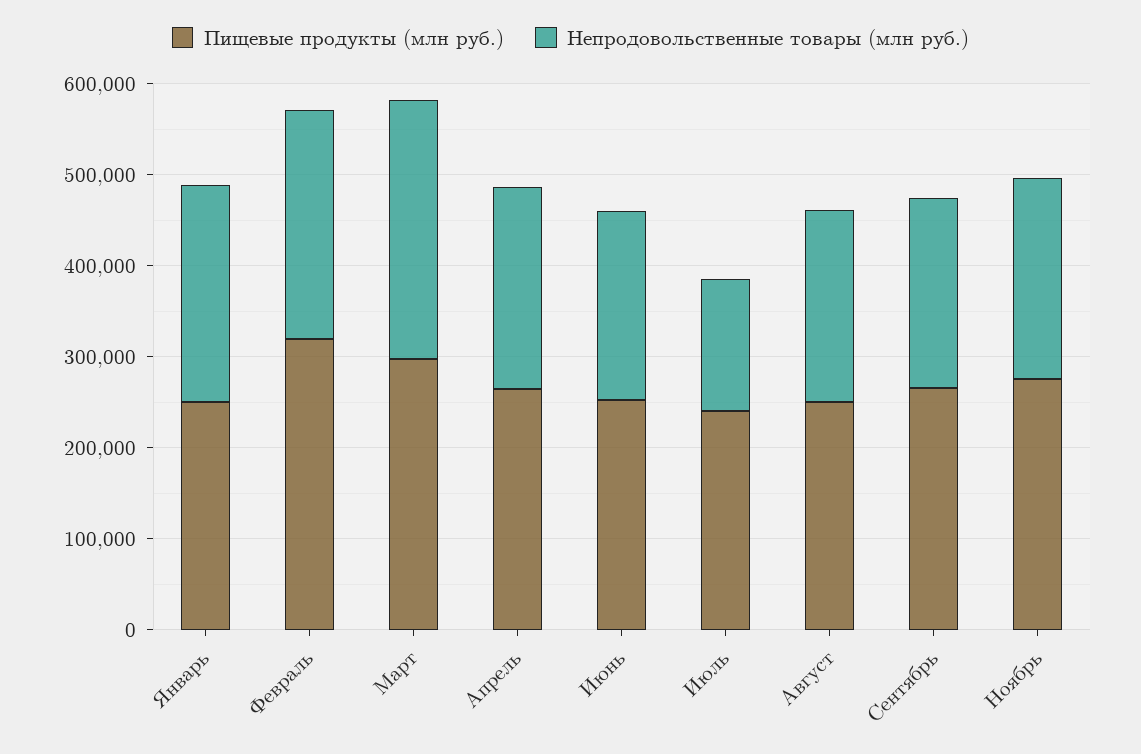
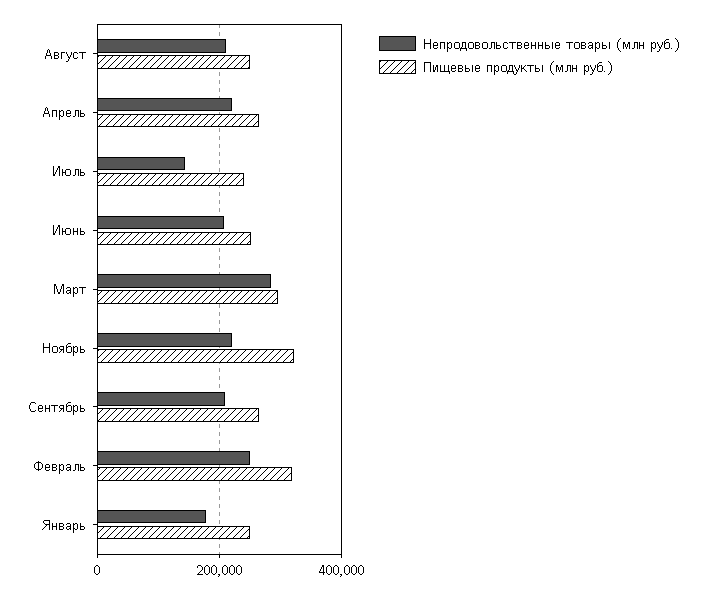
Непродовольственные товары (млн руб.), Январь: 240000 -> 180000
Пищевые продукты (млн руб.), Ноябрь: 280000 -> 320000

